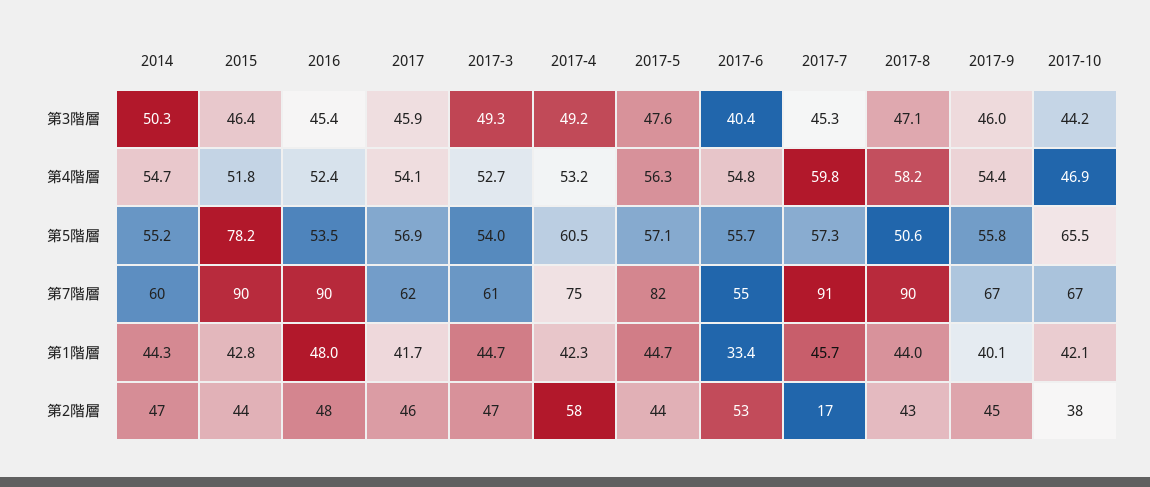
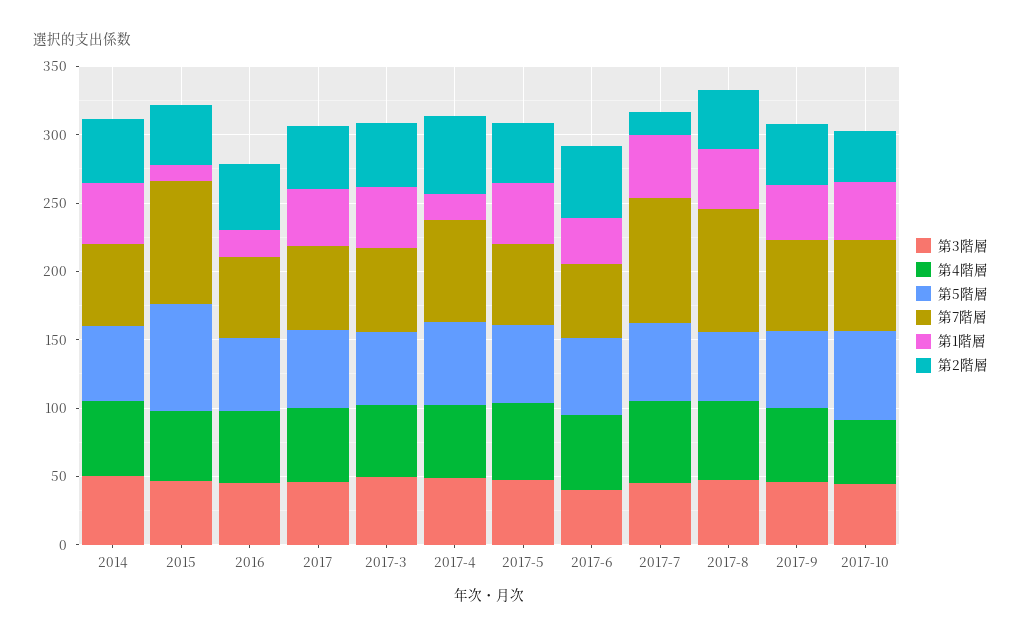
第7階層, 2016: 90 -> 60
第7階層, 2017-5: 82 -> 60
第1階層, 2015: 42.8 -> 10
第1階層, 2016: 48 -> 20
第1階層, 2017-4: 42.3 -> 20

